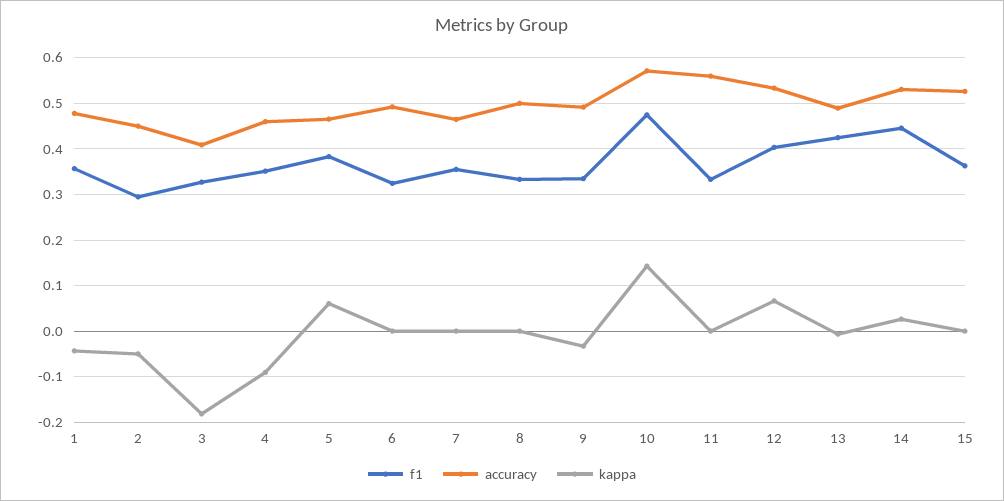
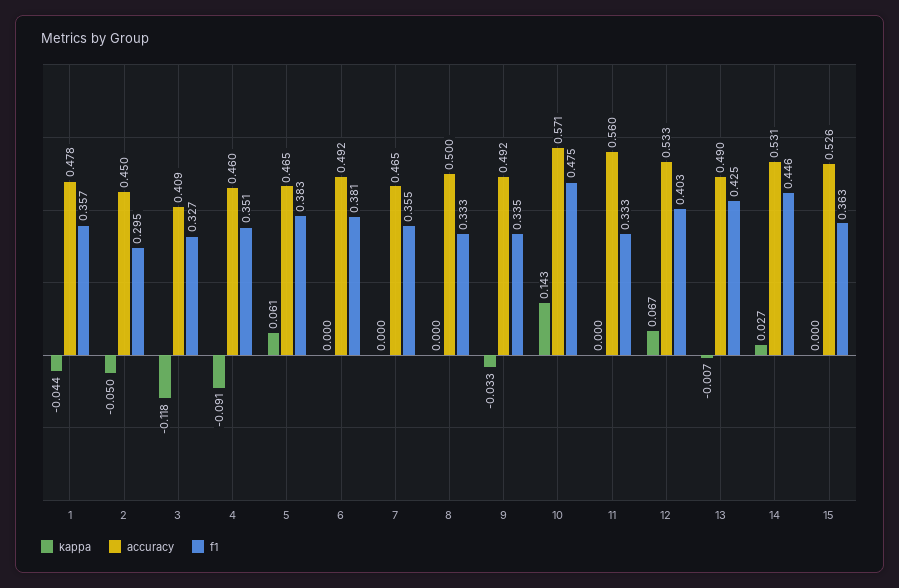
kappa, 3: -0.18 -> -0.118
f1, 6: 0.32 -> 0.381

